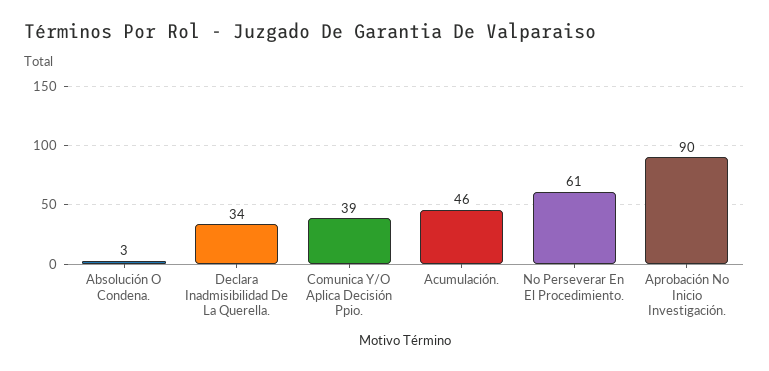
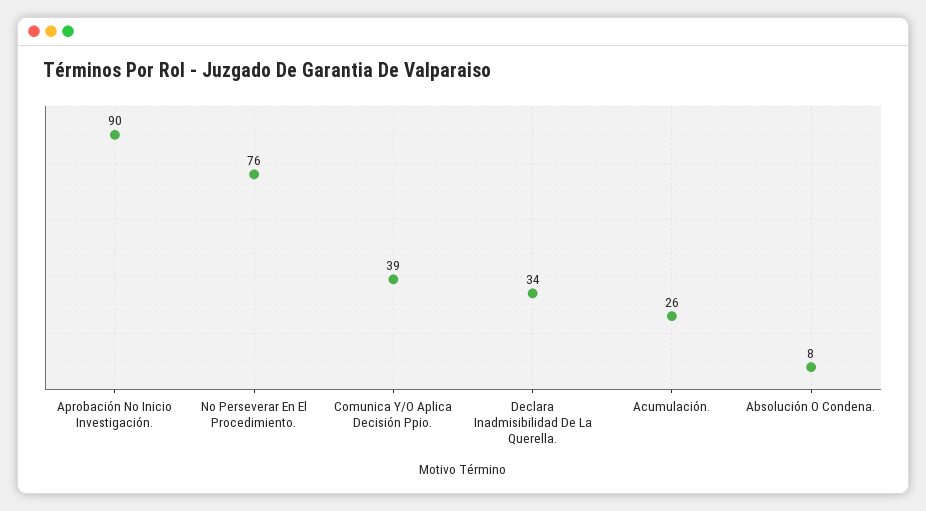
Absolución O Condena.: 3 -> 8
Acumulación.: 46 -> 26
No Perseverar En El Procedimiento.: 61 -> 76

